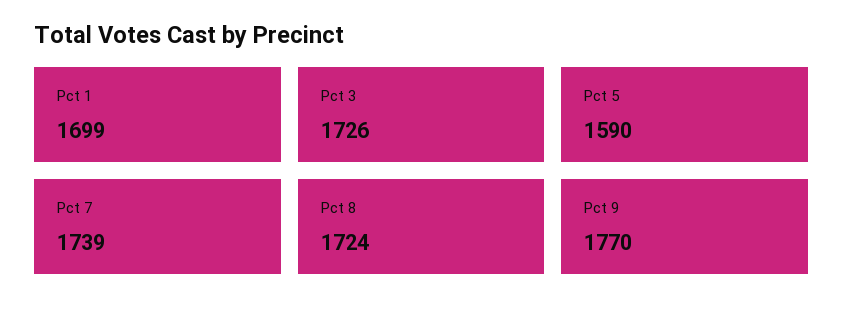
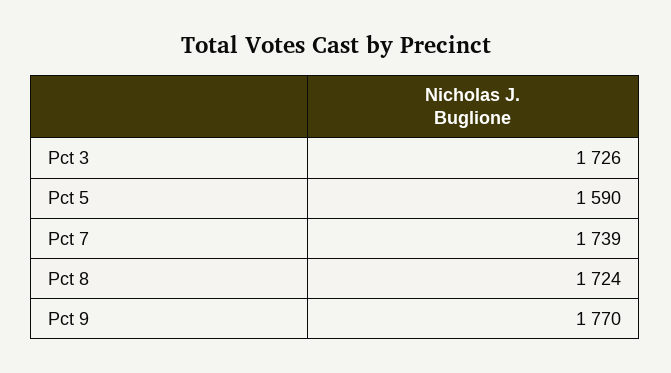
Pct 1: 1699 -> none

